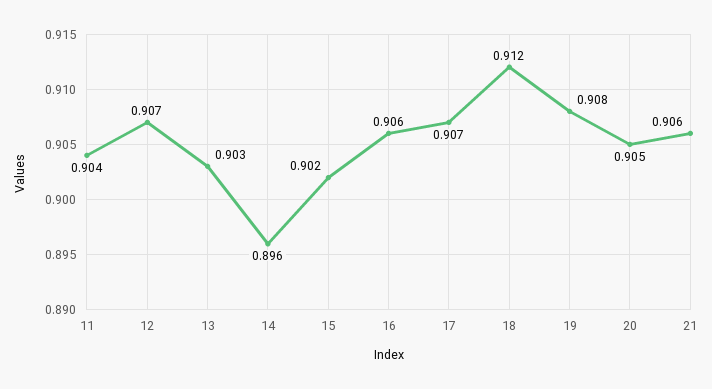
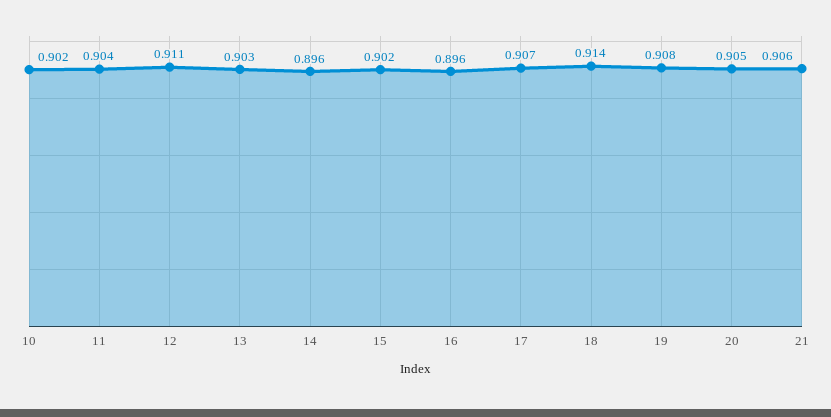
12: 0.907 -> 0.911
16: 0.906 -> 0.896
18: 0.912 -> 0.914
10: none -> 0.902

